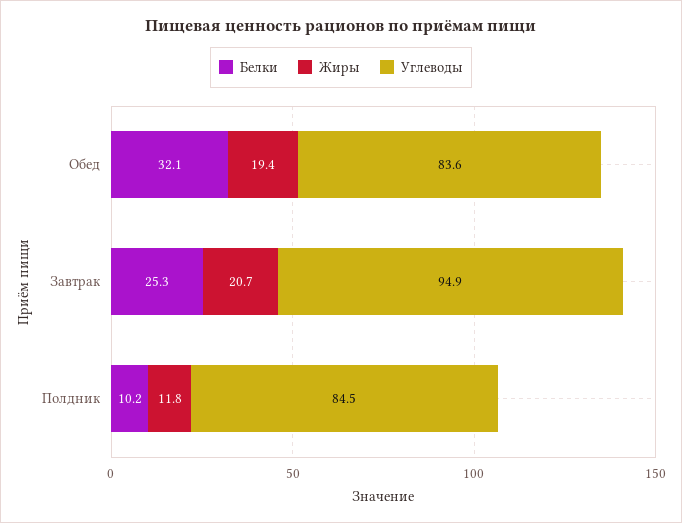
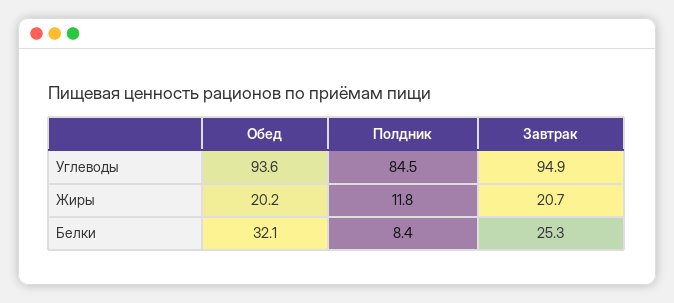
Жиры, Обед: 19.4 -> 20.2
Углеводы, Обед: 83.6 -> 93.6
Белки, Полдник: 10.2 -> 8.4

